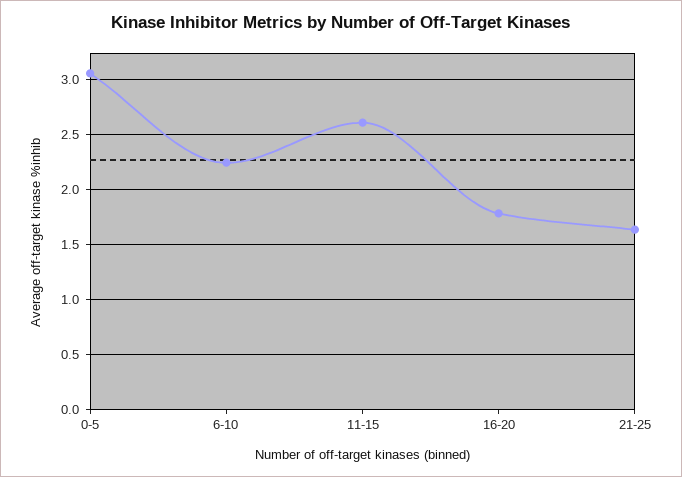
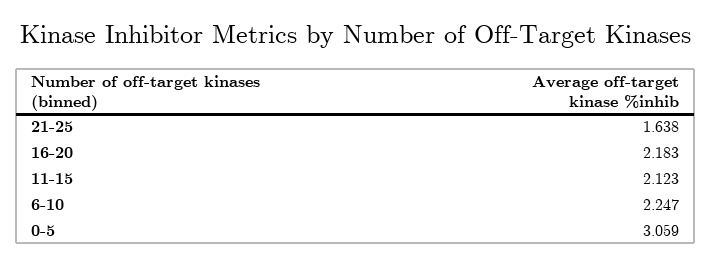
11-15: 2.6 -> 2.123
16-20: 1.8 -> 2.183

